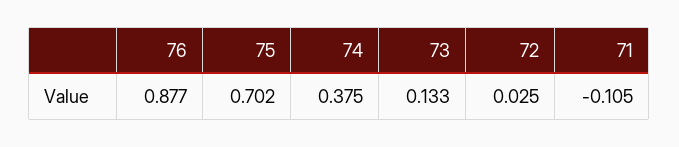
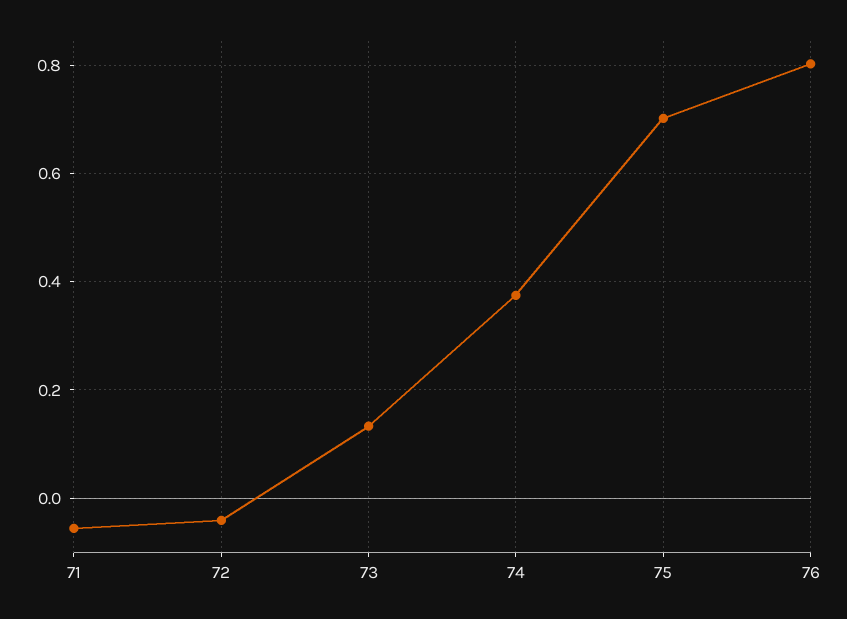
76: 0.877 -> 0.8
72: 0.025 -> -0.04
71: -0.105 -> -0.06

